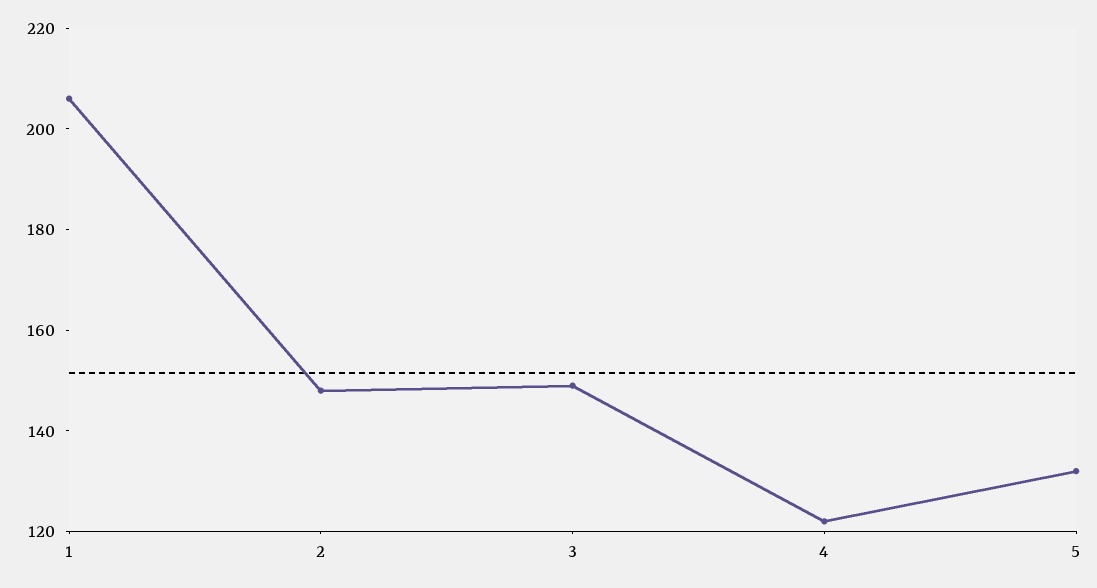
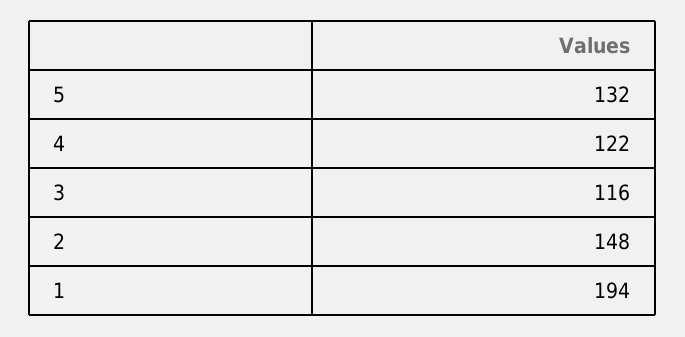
1: 205 -> 194
3: 150 -> 116

